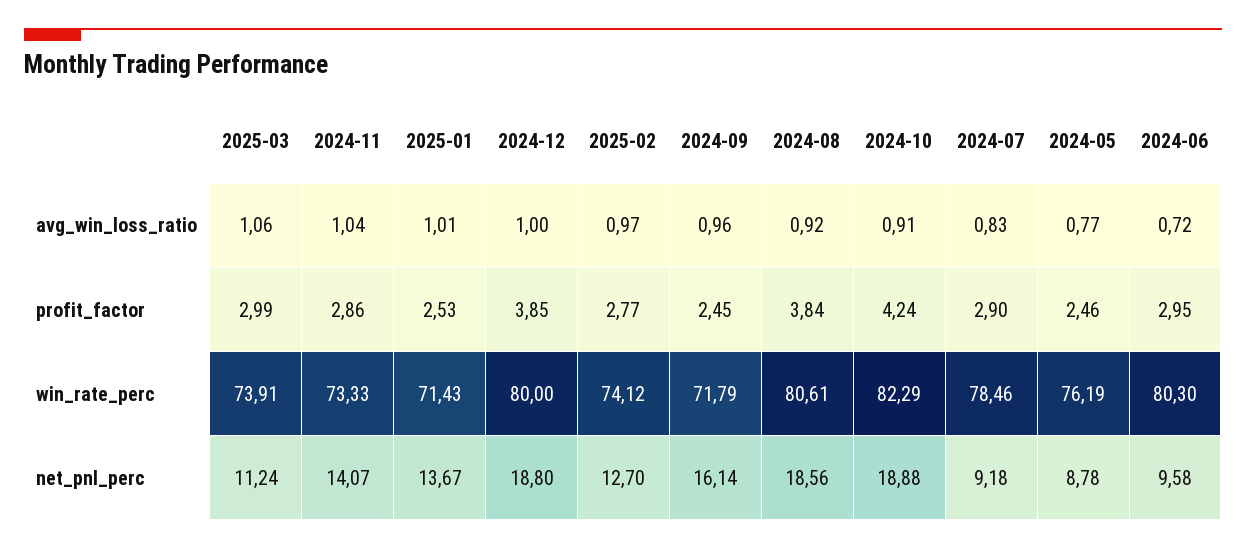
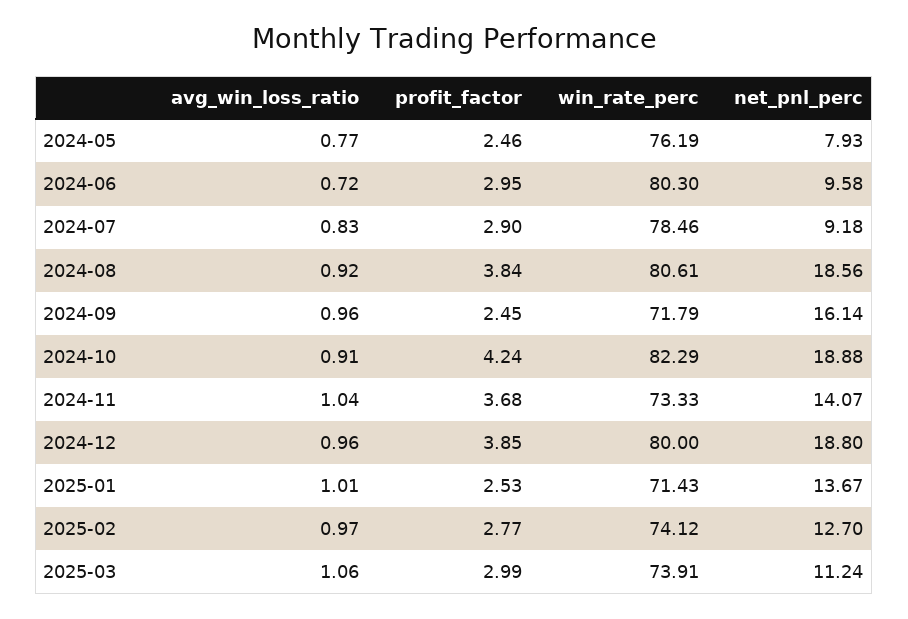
2024-12, avg_win_loss_ratio: 1 -> 0.96
2024-11, profit_factor: 2.86 -> 3.68
2024-05, net_pnl_perc: 8.78 -> 7.93

